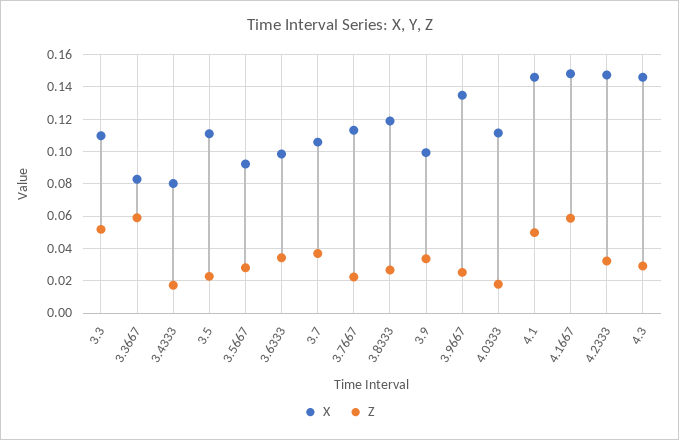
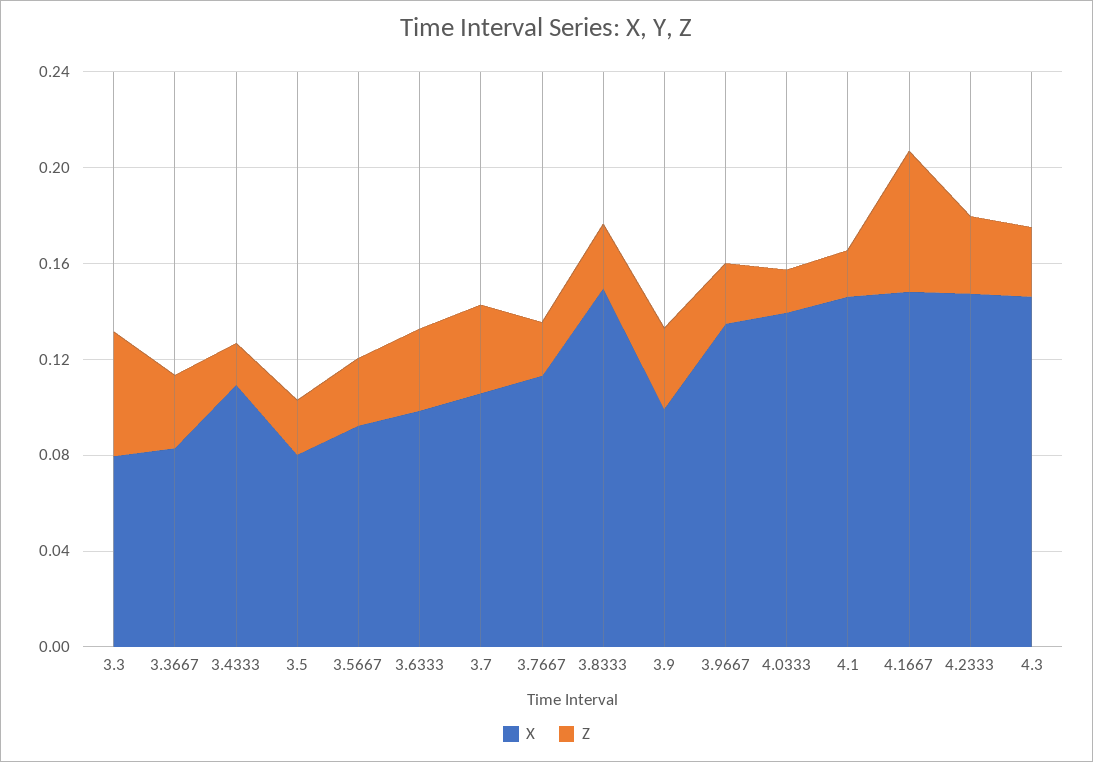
X, 3.3: 0.11 -> 0.08
Z, 3.3667: 0.06 -> 0.03
X, 3.4333: 0.08 -> 0.11
X, 3.5: 0.11 -> 0.08
X, 3.8333: 0.12 -> 0.15
X, 4.0333: 0.11 -> 0.14
Z, 4.1: 0.05 -> 0.02

